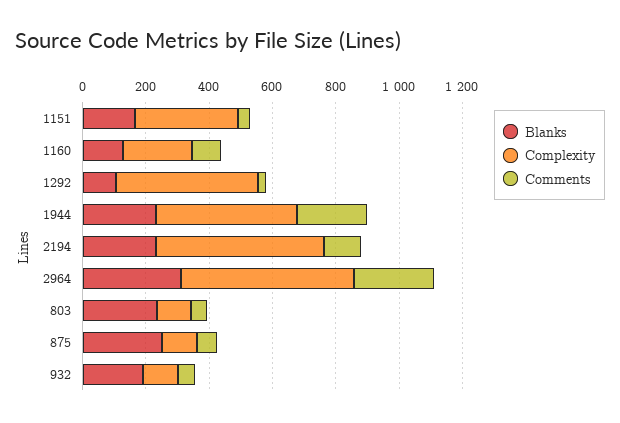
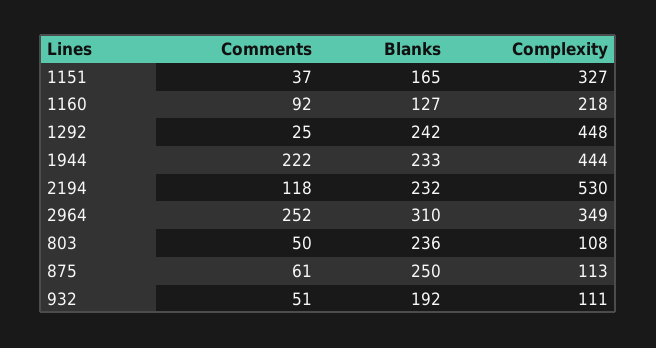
Blanks, 1292: 100 -> 242
Complexity, 2964: 550 -> 349

